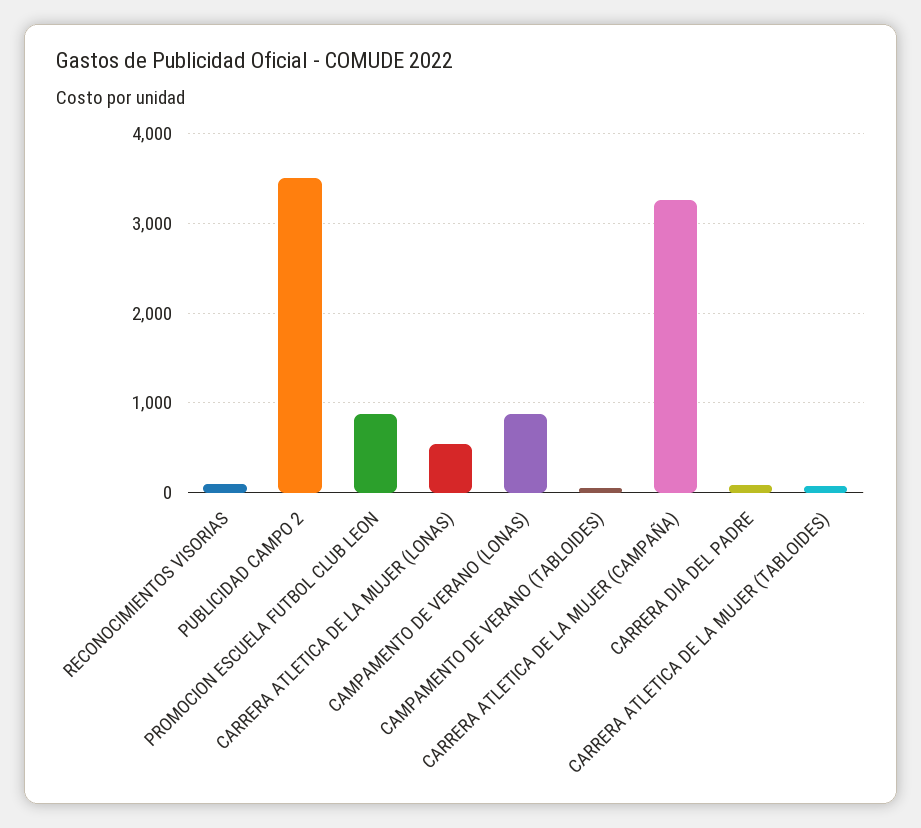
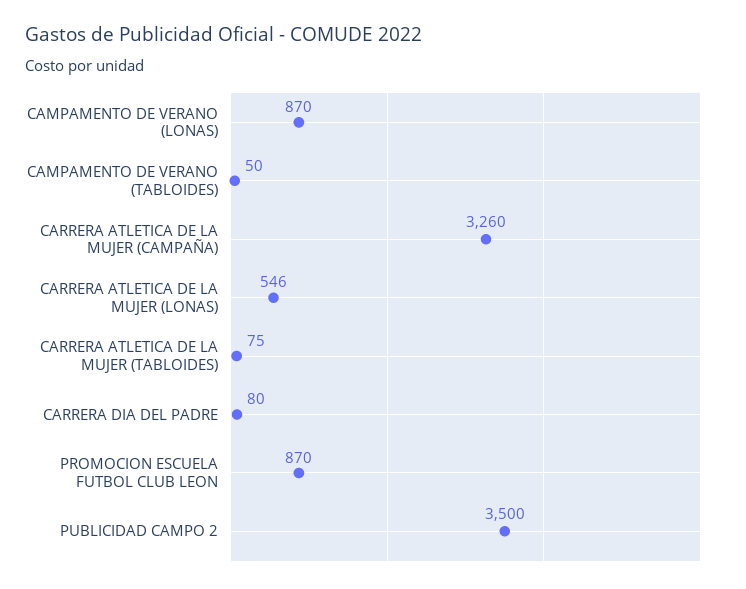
RECONOCIMIENTOS VISORIAS: 100 -> none

